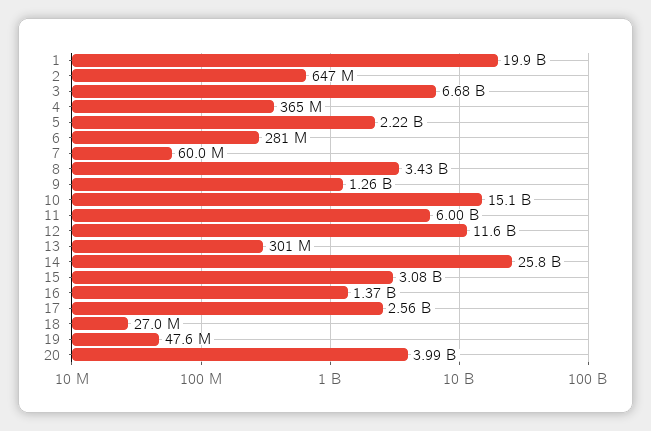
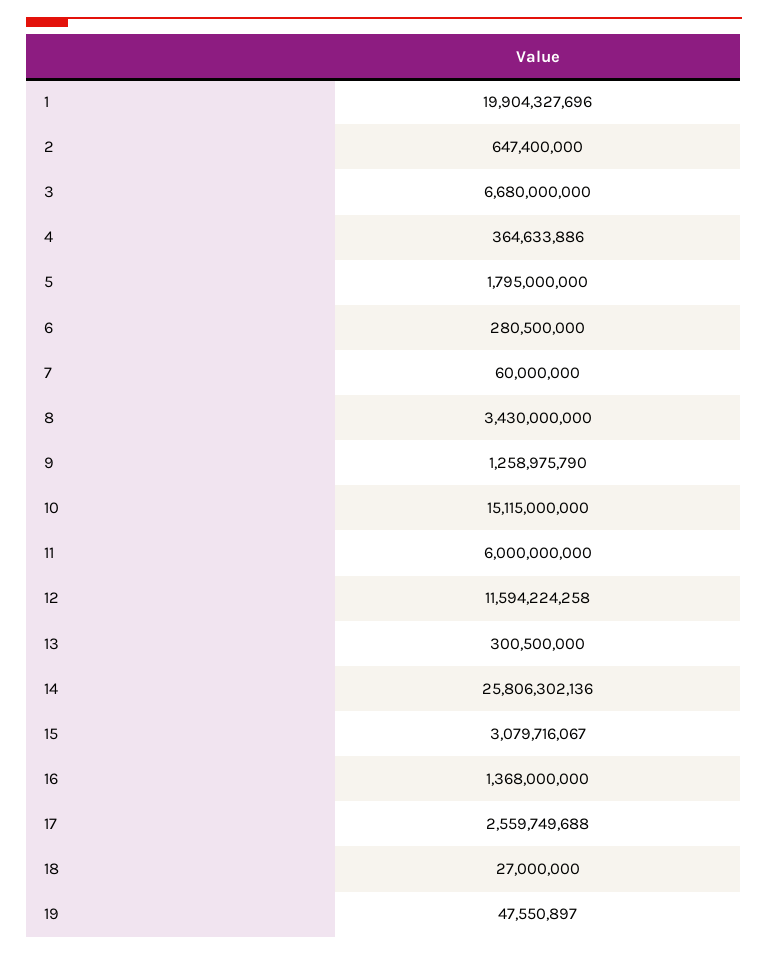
5: 2220000000 -> 1795000000
20: 3990000000 -> none

